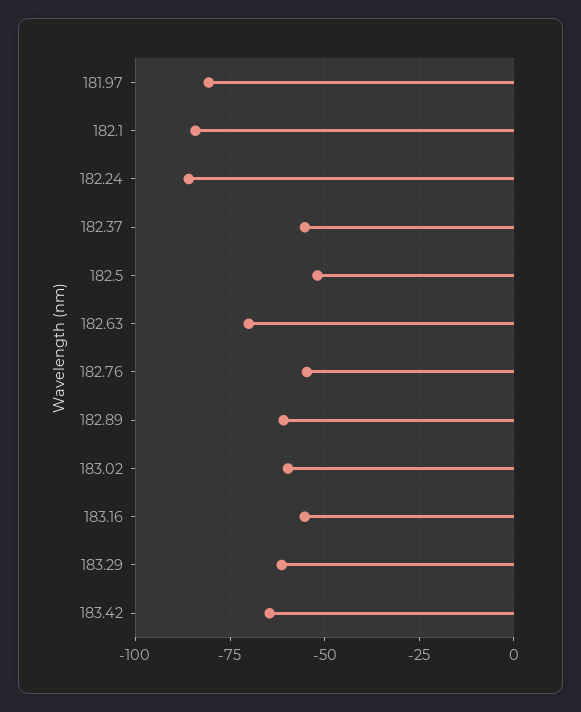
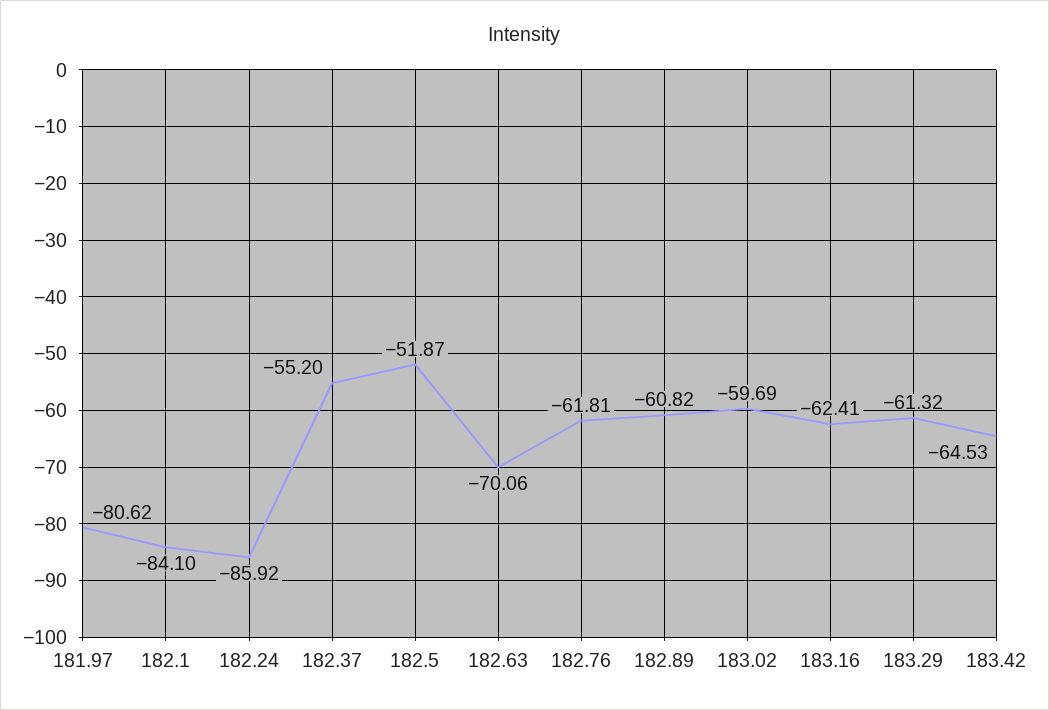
182.76: -55 -> -61.81
183.16: -55 -> -62.41

